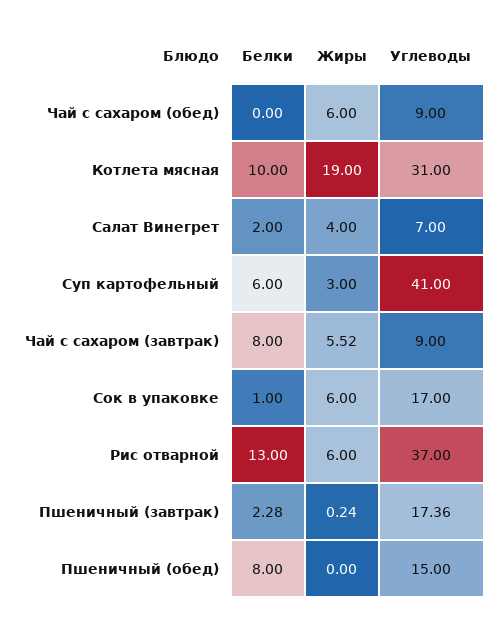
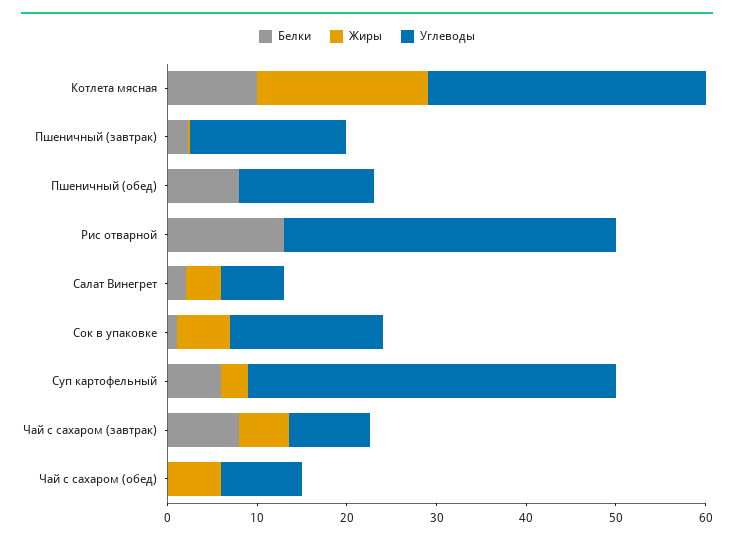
Жиры, Рис отварной: 6 -> 0

